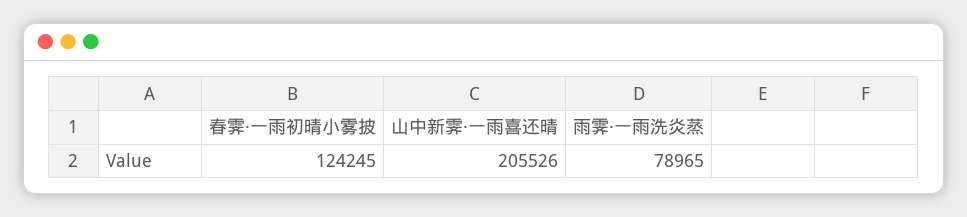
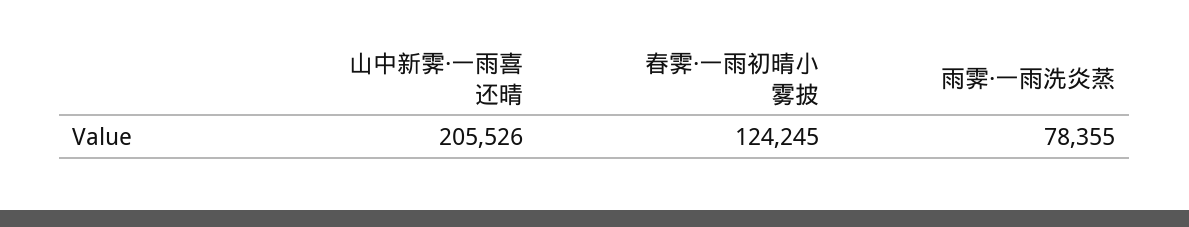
雨霁·一雨洗炎蒸: 78965 -> 78355

